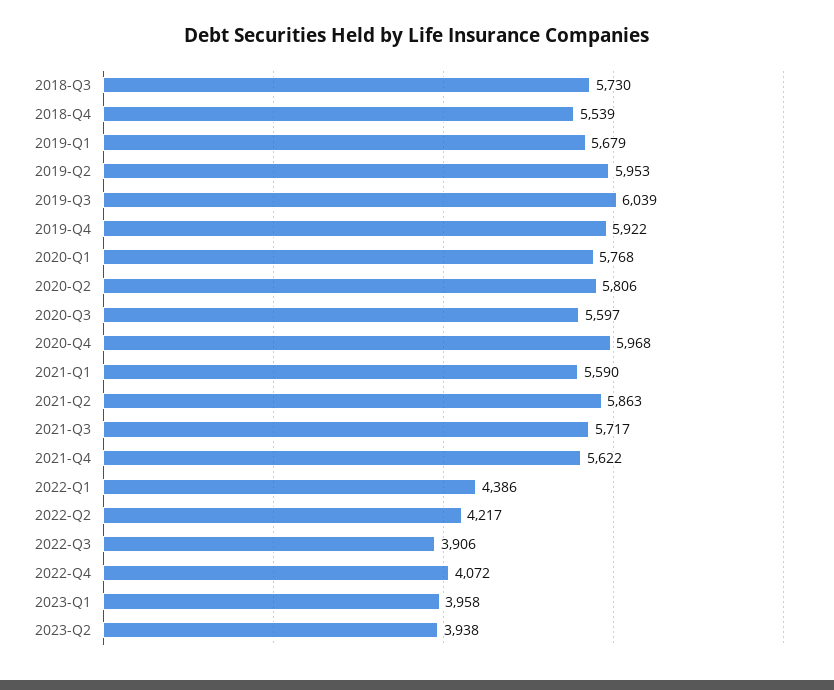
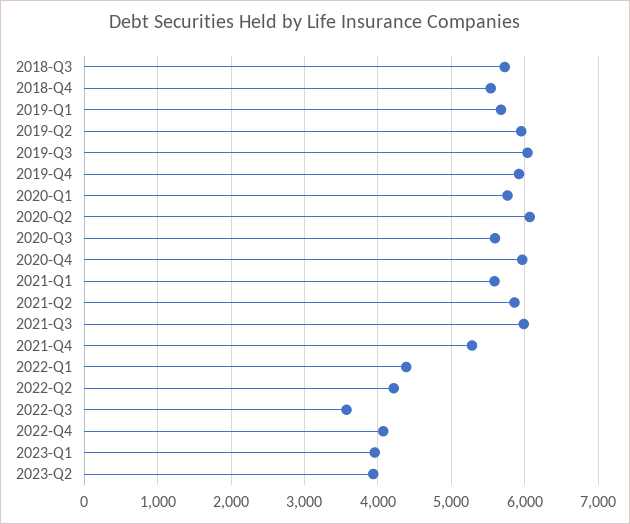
2020-Q2: 5806 -> 6100
2021-Q3: 5717 -> 6000
2021-Q4: 5622 -> 5300
2022-Q3: 3906 -> 3600

